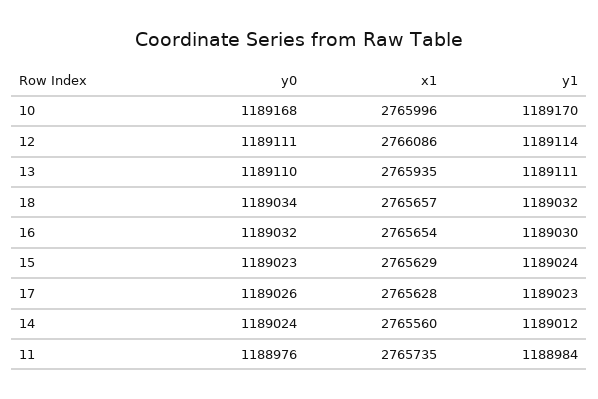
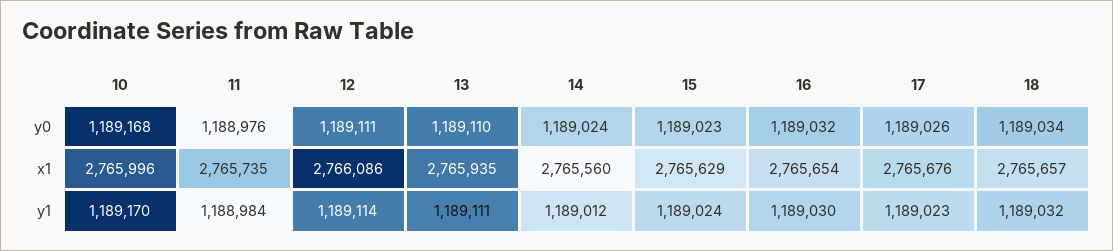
x1, 17: 2765628 -> 2765676

